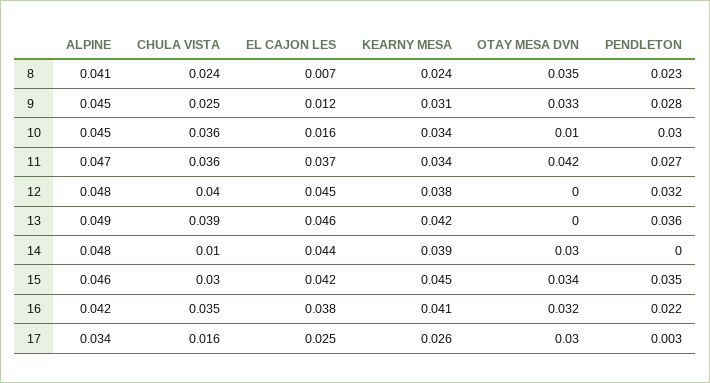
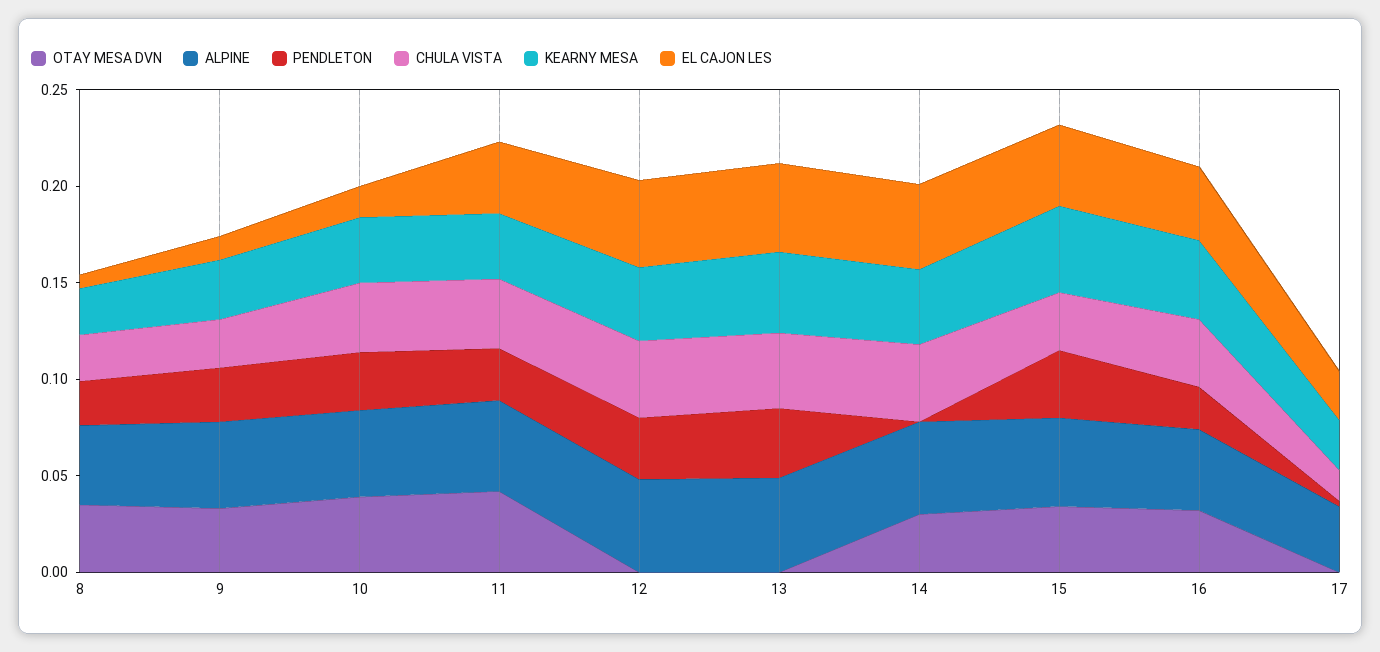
OTAY MESA DVN, 10: 0.01 -> 0.04
CHULA VISTA, 14: 0.01 -> 0.04
OTAY MESA DVN, 17: 0.03 -> 0

